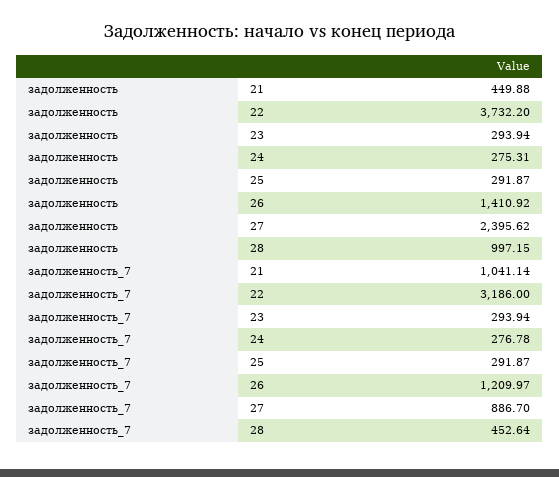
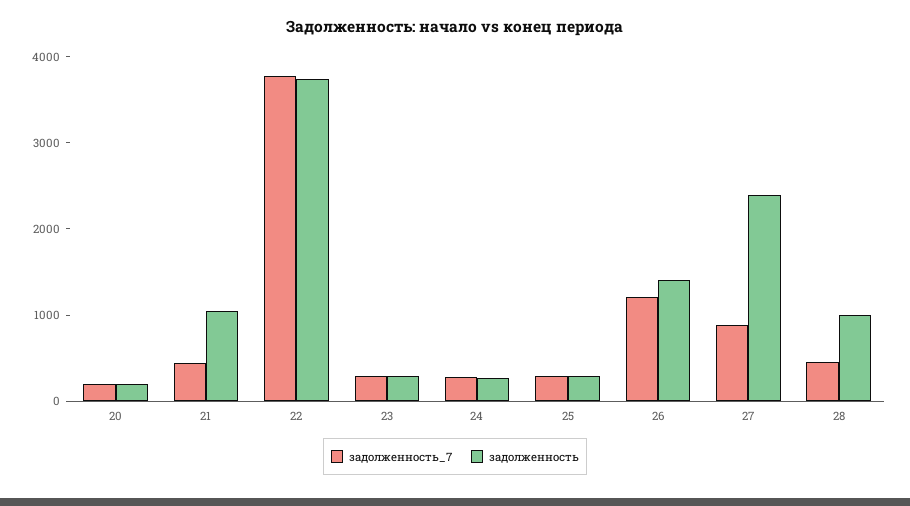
задолженность, 21: 449.88 -> 1000
задолженность_7, 21: 1041.14 -> 400
задолженность_7, 22: 3186 -> 3800
задолженность_7, 20: none -> 200
задолженность, 20: none -> 200

